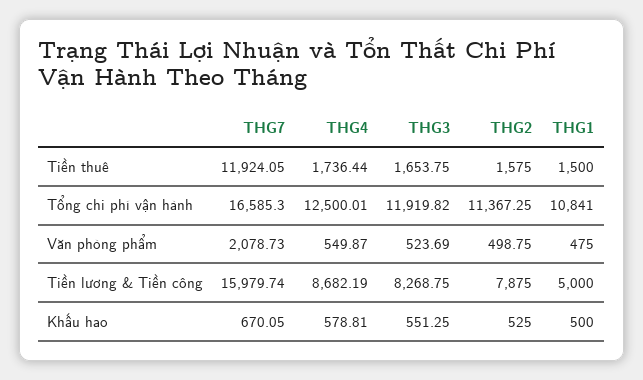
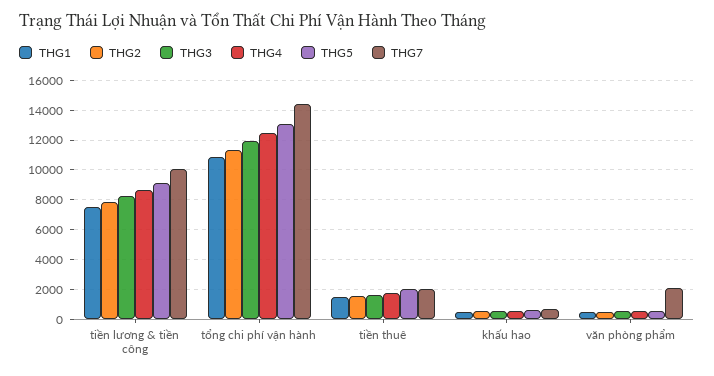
THG7, Tiền thuê: 11924.05 -> 2000
THG7, Tổng chi phí vận hành: 16585.3 -> 14500
THG7, Tiền lương & Tiền công: 15979.74 -> 10000
THG1, Tiền lương & Tiền công: 5000 -> 7500
THG5, Tiền lương & Tiền công: none -> 9000
THG5, Tổng chi phí vận hành: none -> 13000
THG5, Tiền thuê: none -> 2000
THG5, Khấu hao: none -> 500
THG5, Văn phòng phẩm: none -> 500

